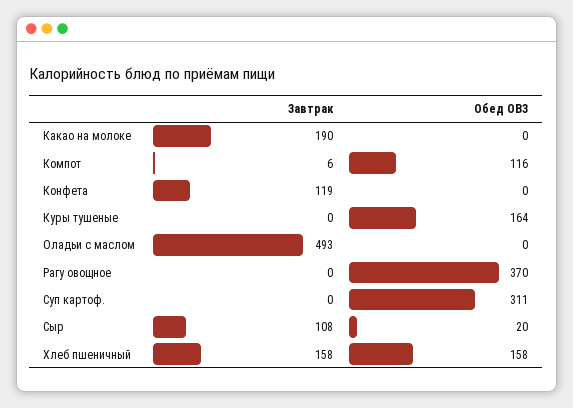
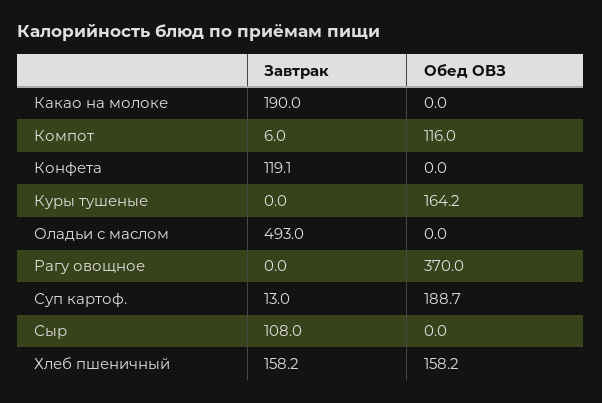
Завтрак, Суп картоф.: 0 -> 13
Обед ОВЗ, Суп картоф.: 311 -> 188.7
Обед ОВЗ, Сыр: 20 -> 0

